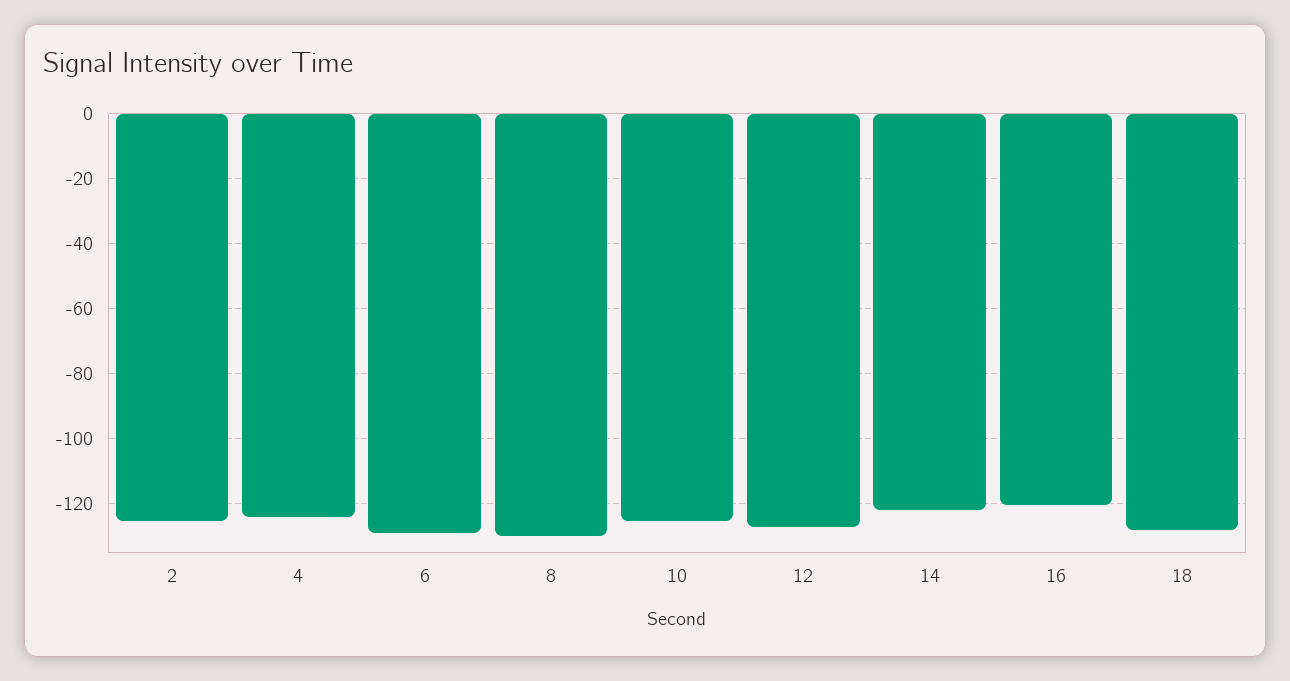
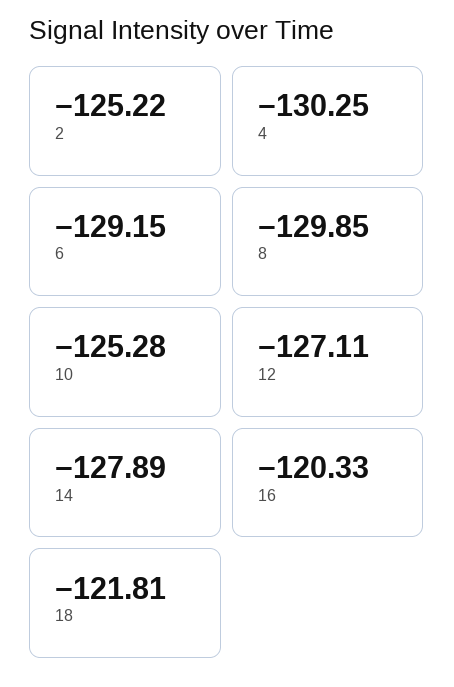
4: -124 -> -130.25
14: -122 -> -127.89
18: -128 -> -121.81

